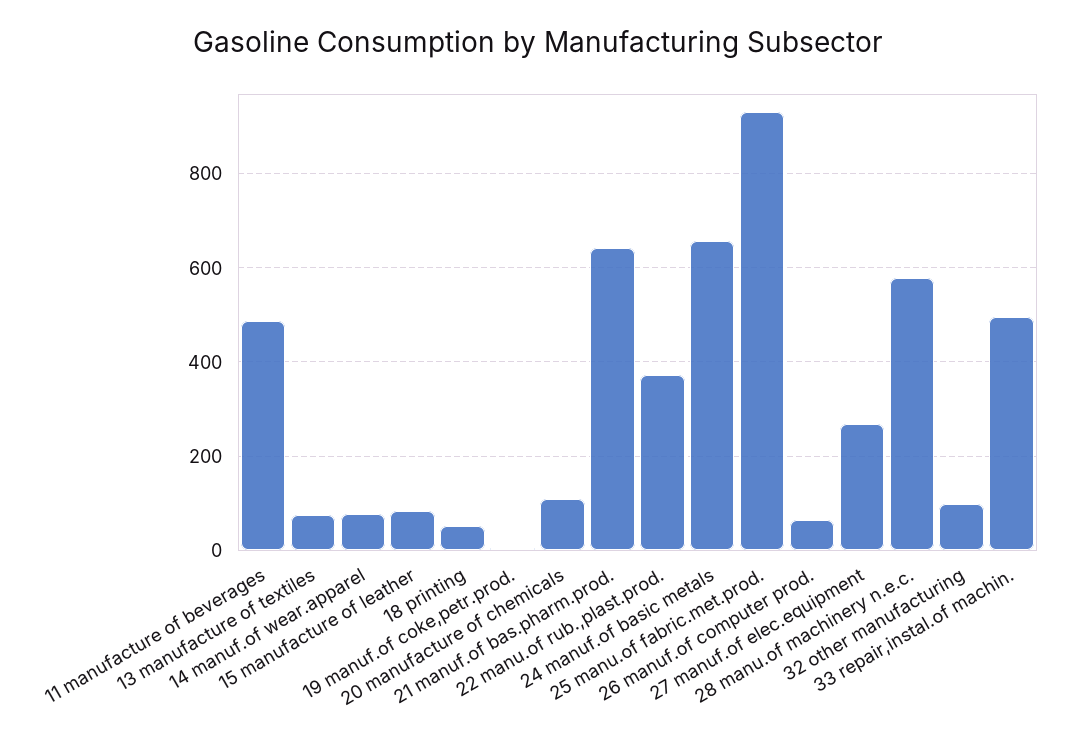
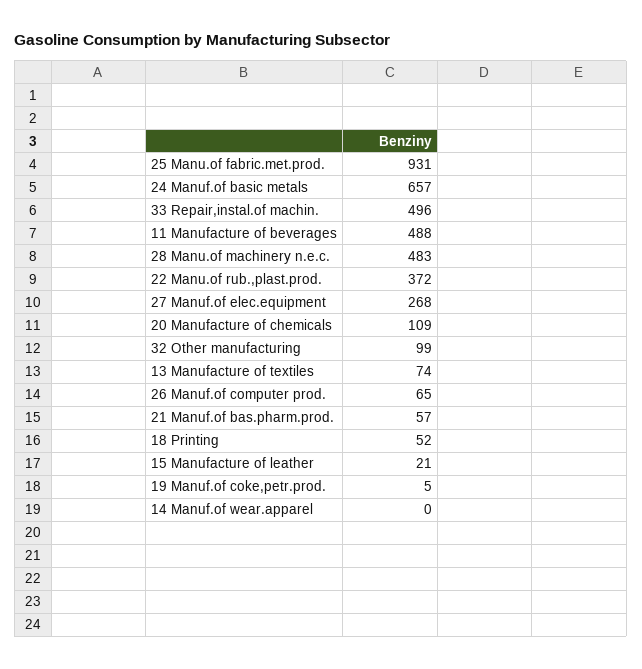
14 manuf.of wear.apparel: 80 -> 0
15 manufacture of leather: 80 -> 21
21 manuf.of bas.pharm.prod.: 640 -> 57
28 manu.of machinery n.e.c.: 580 -> 483

